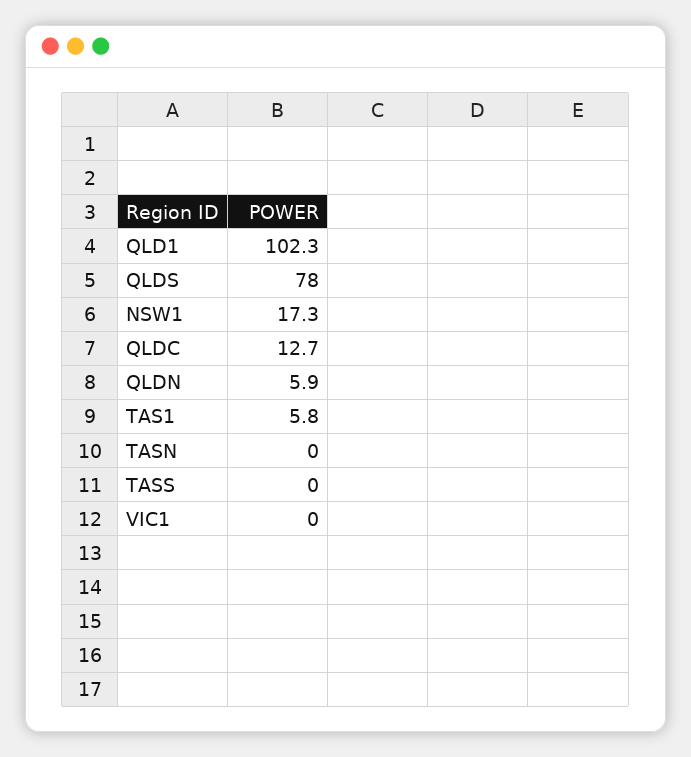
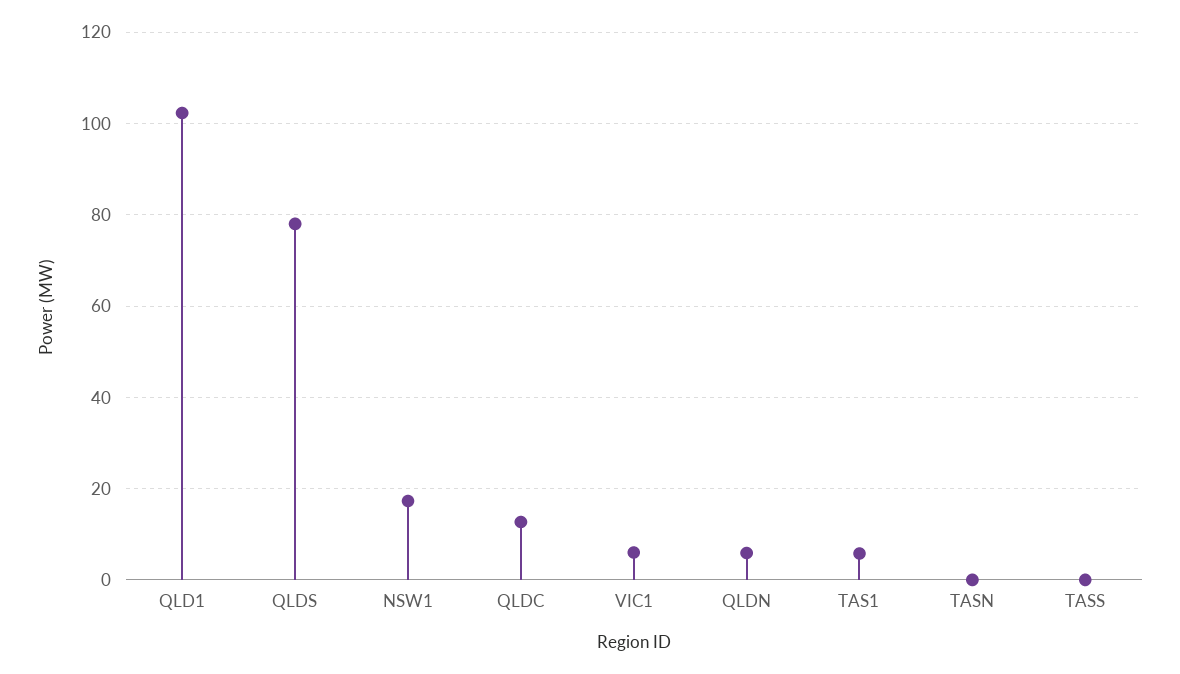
VIC1: 0 -> 6

